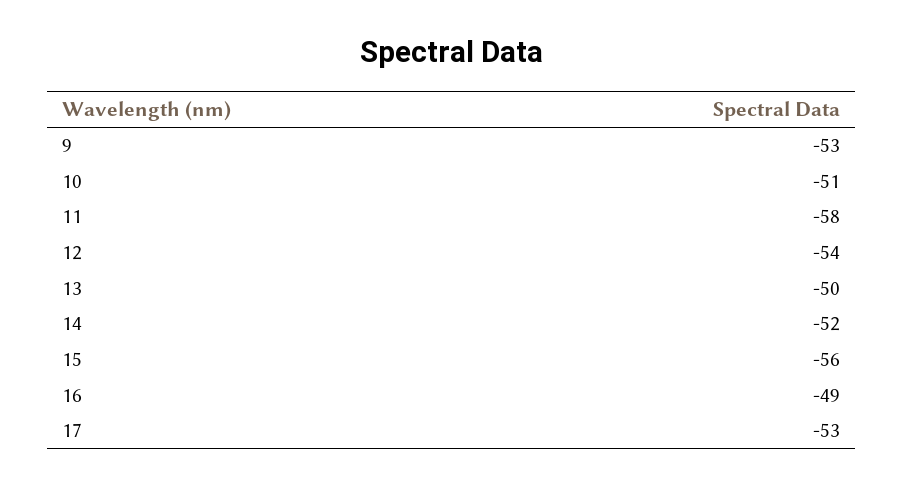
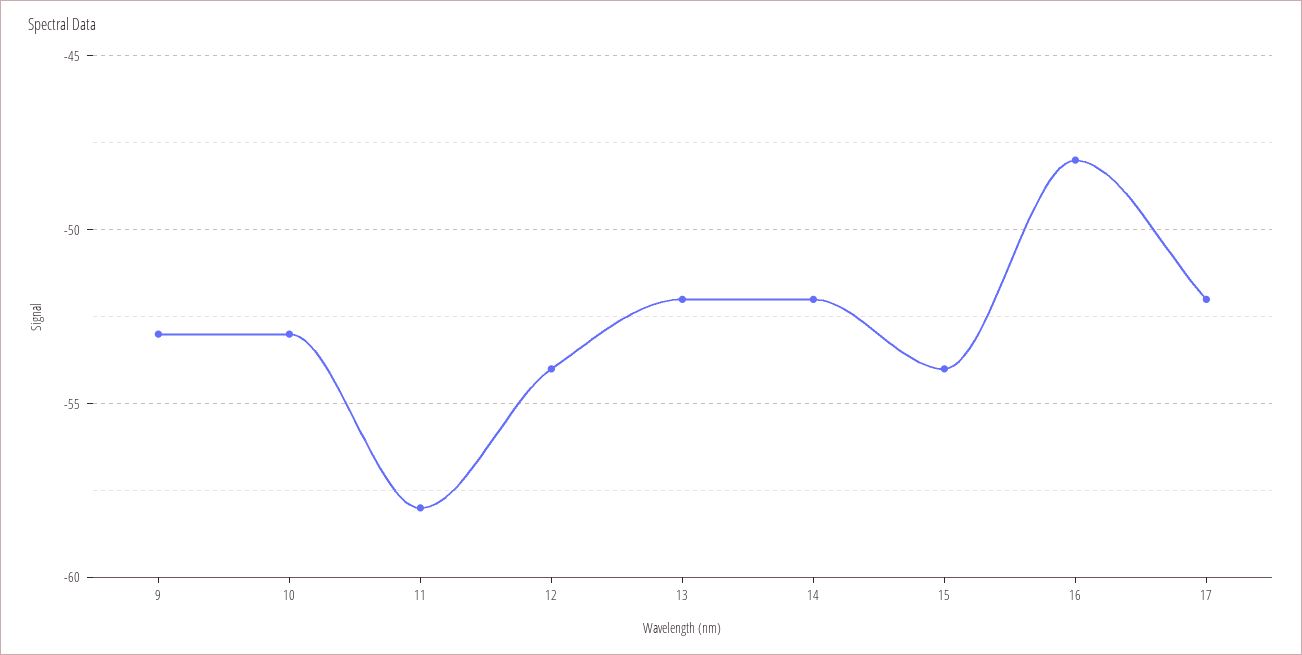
10: -51 -> -53
13: -50 -> -52
15: -56 -> -54
16: -49 -> -48
17: -53 -> -52

